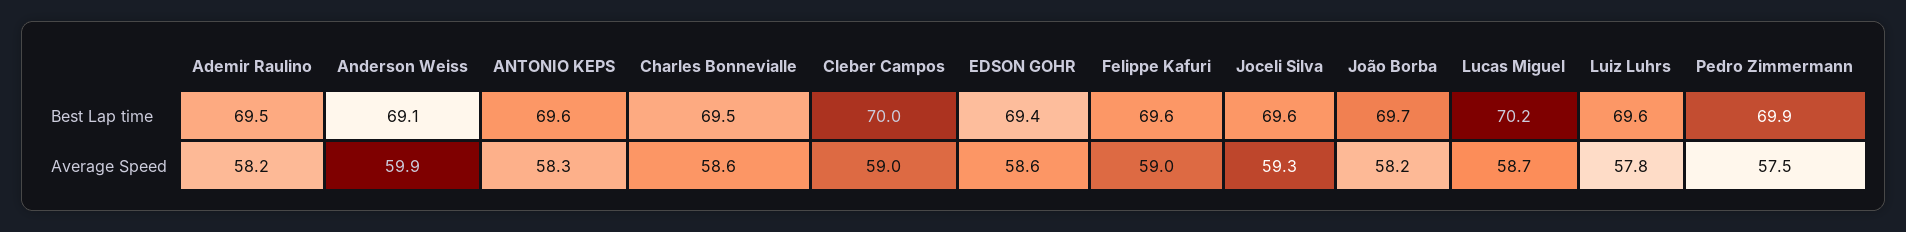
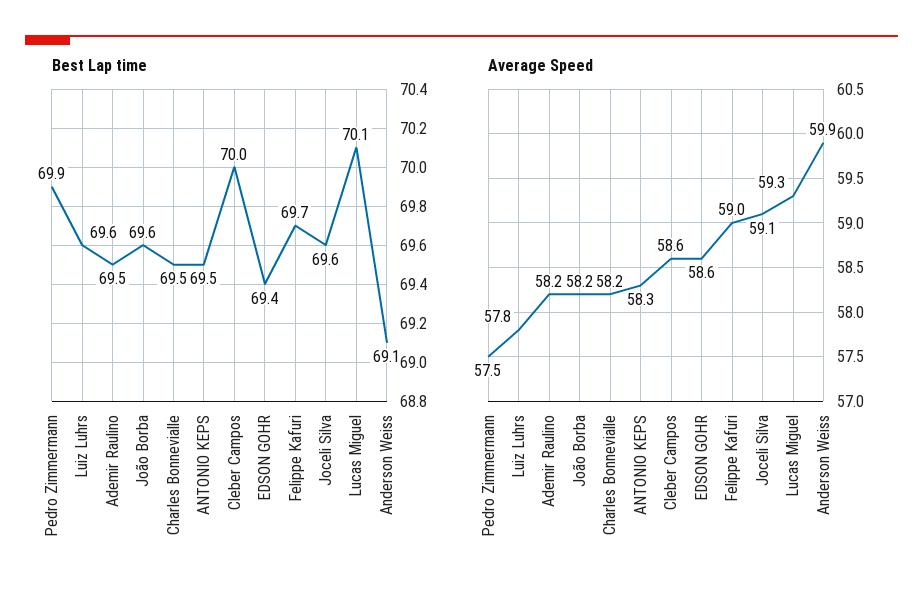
Best Lap time, ANTONIO KEPS: 69.6 -> 69.5
Best Lap time, Felippe Kafuri: 69.6 -> 69.7
Best Lap time, João Borba: 69.7 -> 69.6
Best Lap time, Lucas Miguel: 70.2 -> 70.1
Average Speed, Charles Bonnevialle: 58.6 -> 58.2
Average Speed, Cleber Campos: 59 -> 58.6
Average Speed, Joceli Silva: 59.3 -> 59.1
Average Speed, Lucas Miguel: 58.7 -> 59.3

